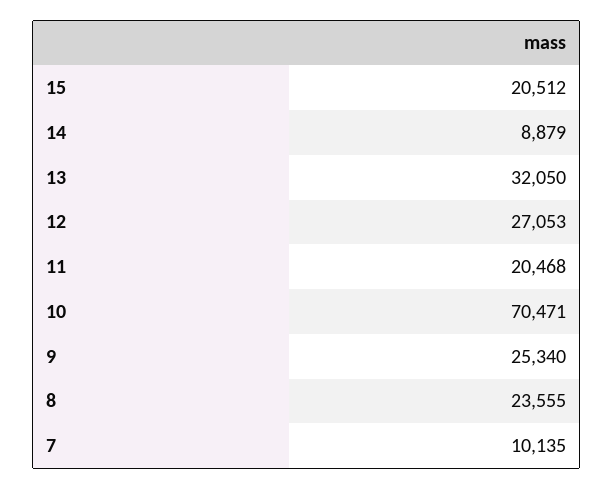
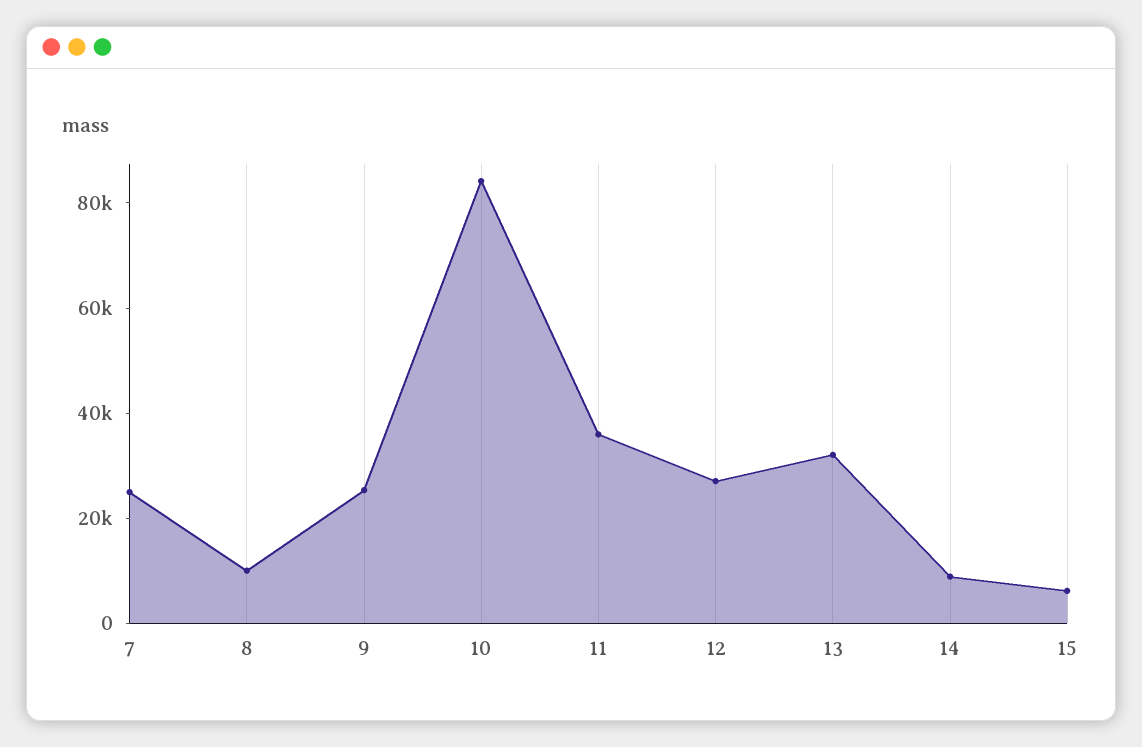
15: 20512 -> 5000
11: 20468 -> 35000
10: 70471 -> 85000
8: 23555 -> 10000
7: 10135 -> 25000

